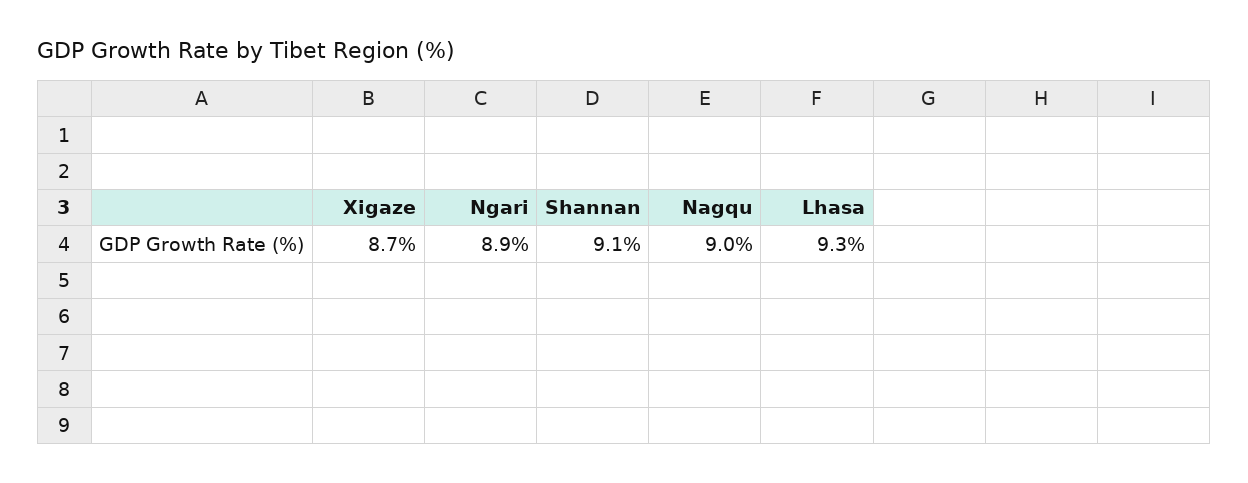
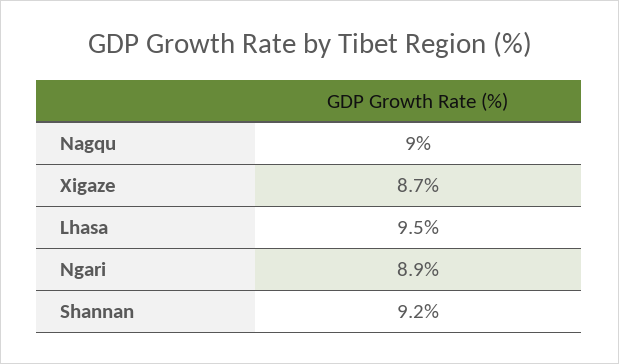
Shannan: 9.1 -> 9.2
Lhasa: 9.3 -> 9.5

